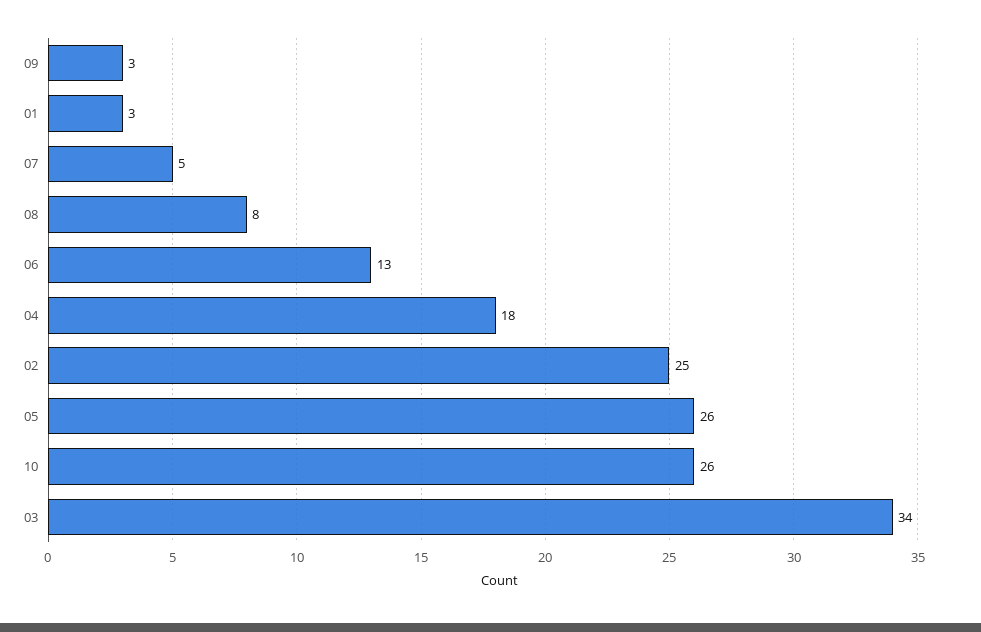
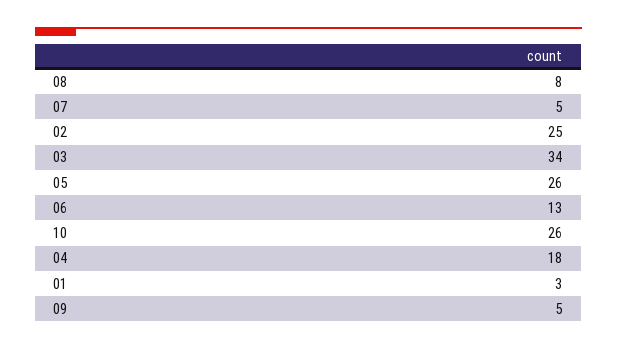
09: 3 -> 5

